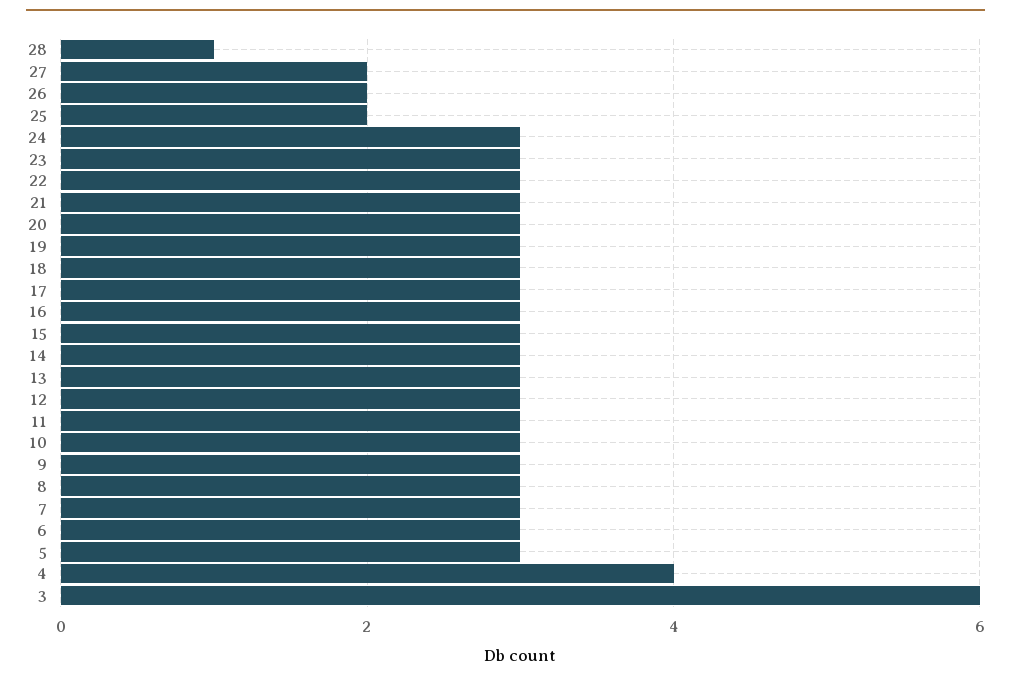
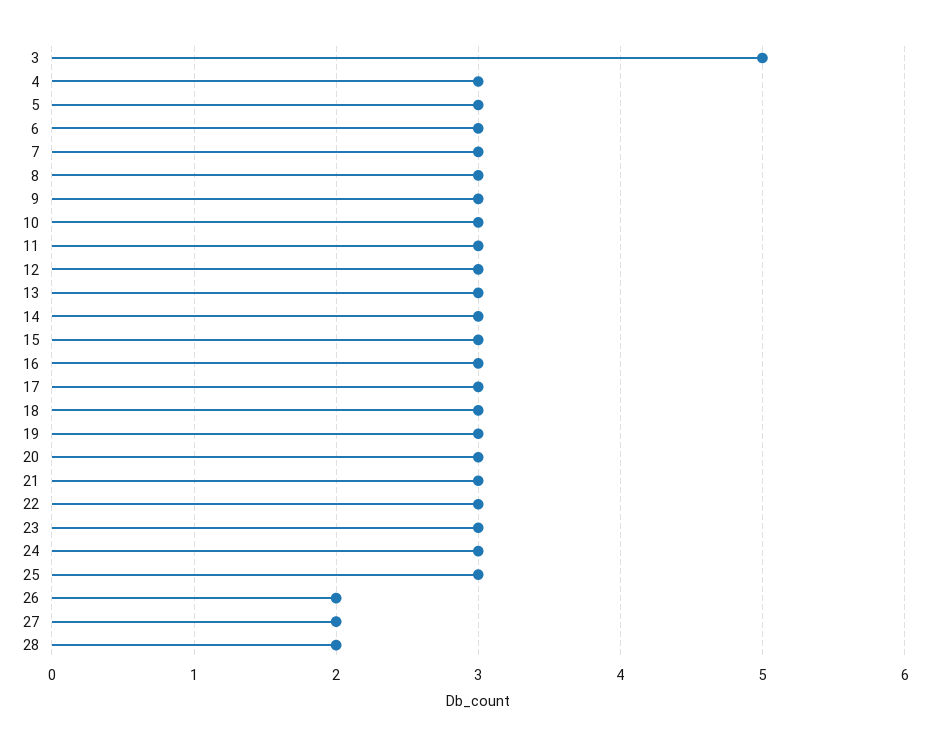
28: 1 -> 2
25: 2 -> 3
4: 4 -> 3
3: 6 -> 5

